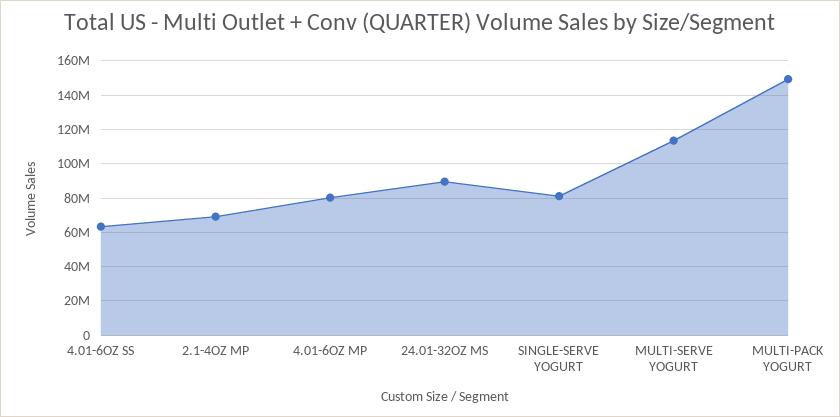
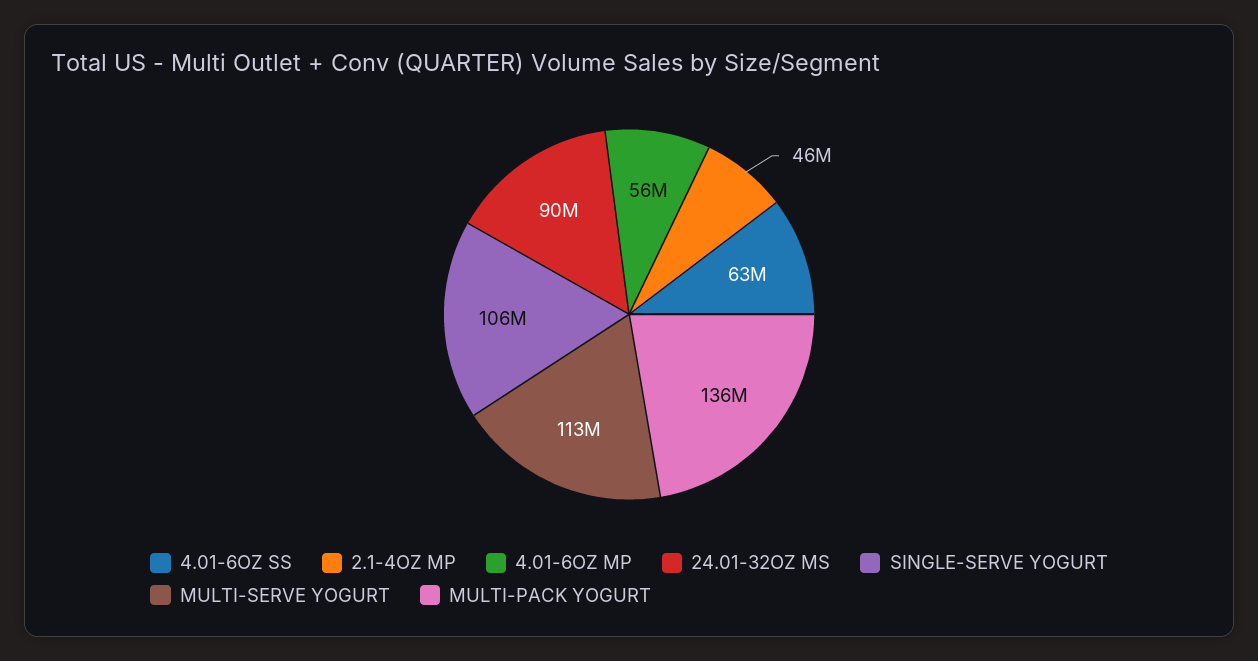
2.1-4OZ MP: 70000000 -> 46000000
4.01-6OZ MP: 80000000 -> 56000000
SINGLE-SERVE YOGURT: 80000000 -> 106000000
MULTI-PACK YOGURT: 150000000 -> 136000000

